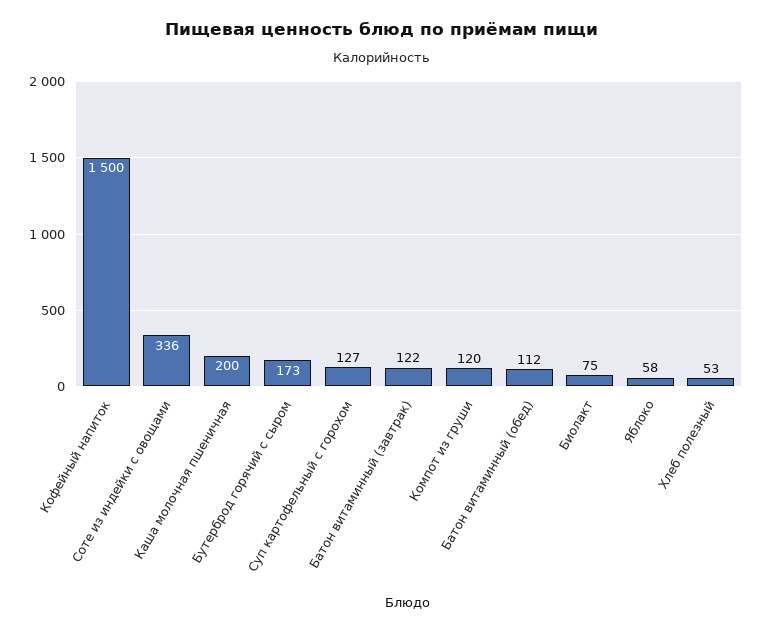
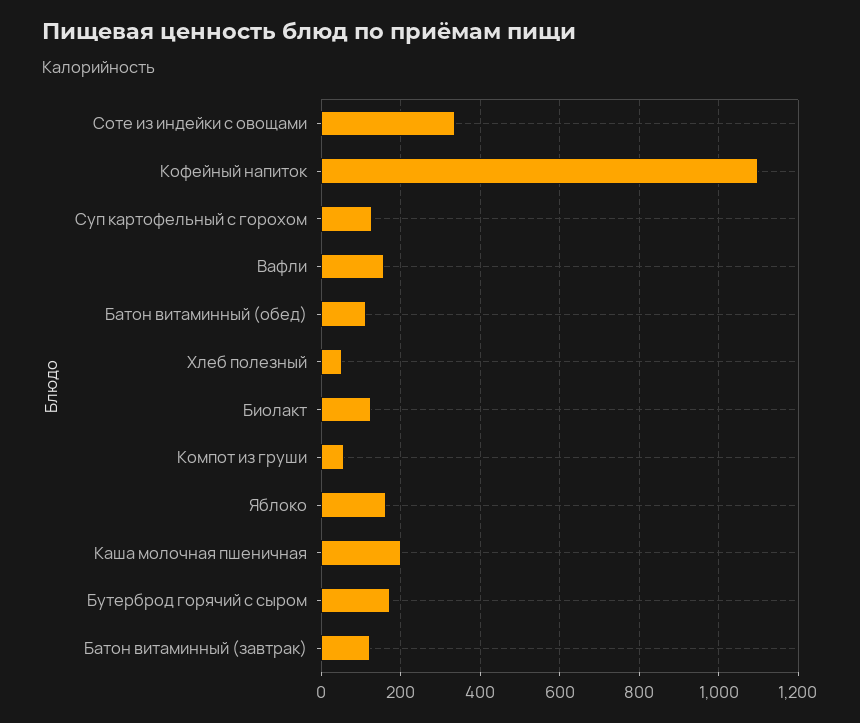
Кофейный напиток: 1500 -> 1100
Компот из груши: 120 -> 60
Биолакт: 75 -> 120
Яблоко: 58 -> 160
Вафли: none -> 160

